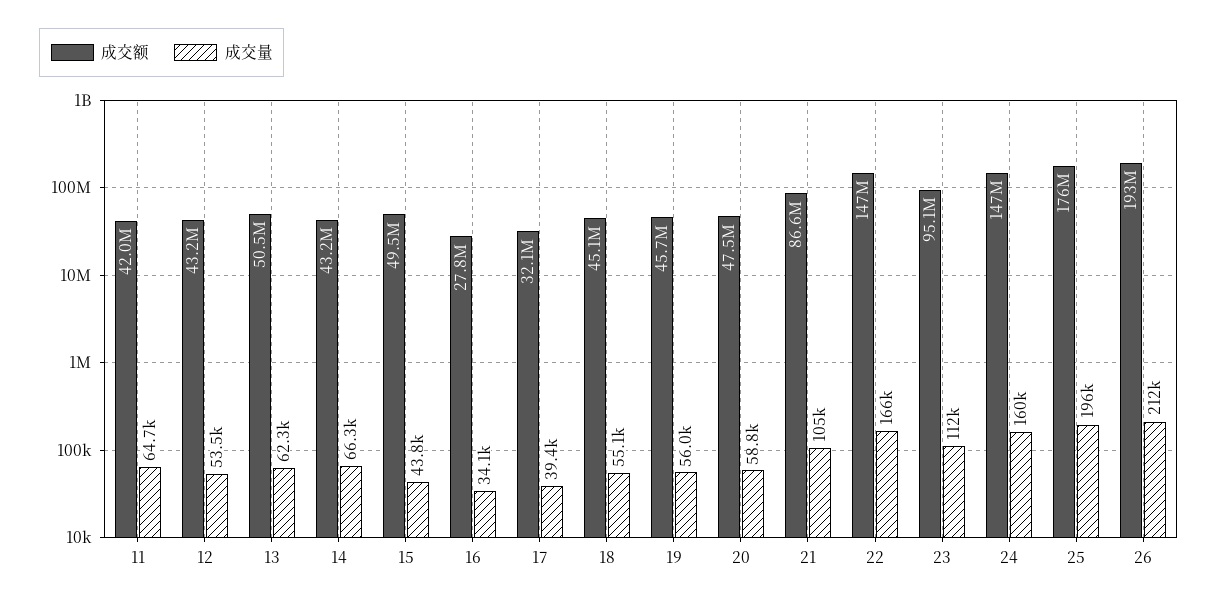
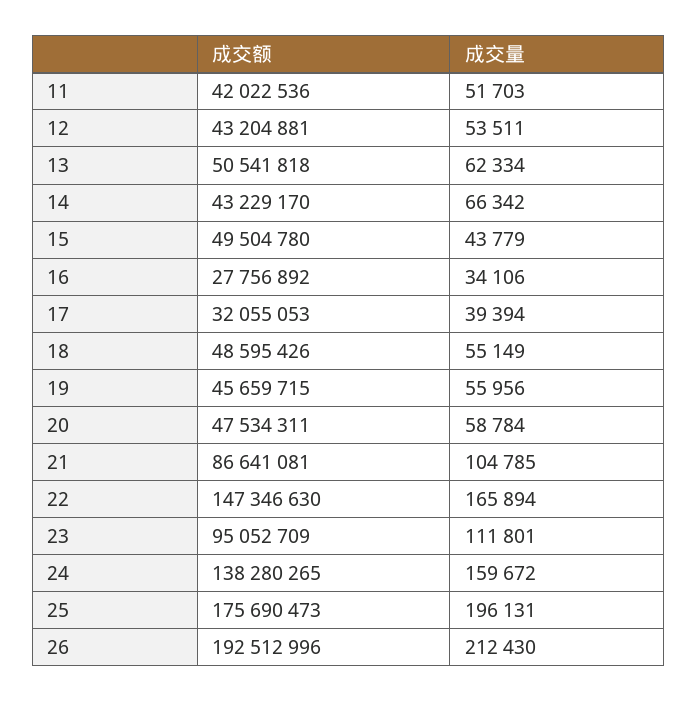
成交量, 11: 64700 -> 51703
成交额, 18: 45100000 -> 48595426
成交额, 24: 147000000 -> 138280265

